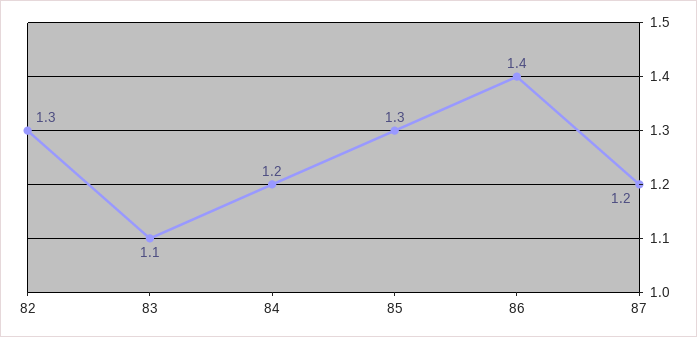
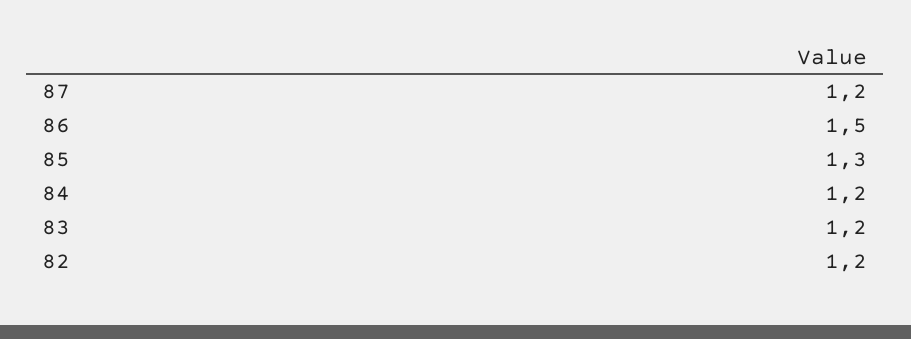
82: 1.3 -> 1.2
83: 1.1 -> 1.2
86: 1.4 -> 1.5

